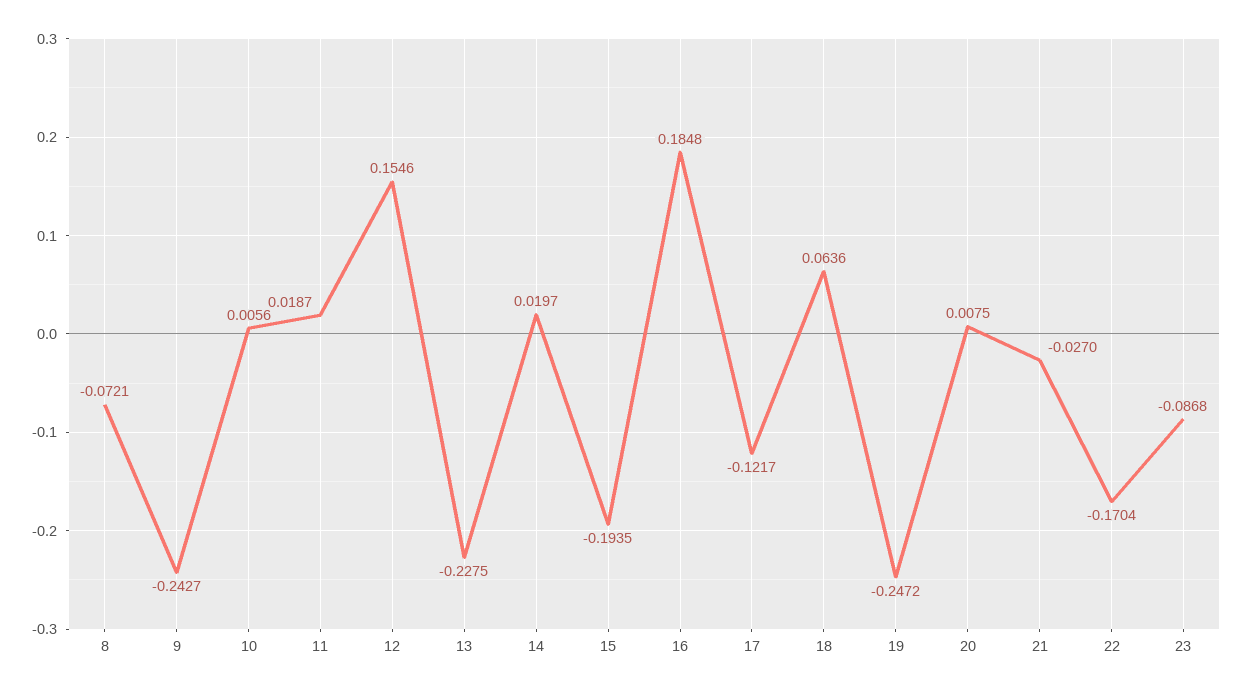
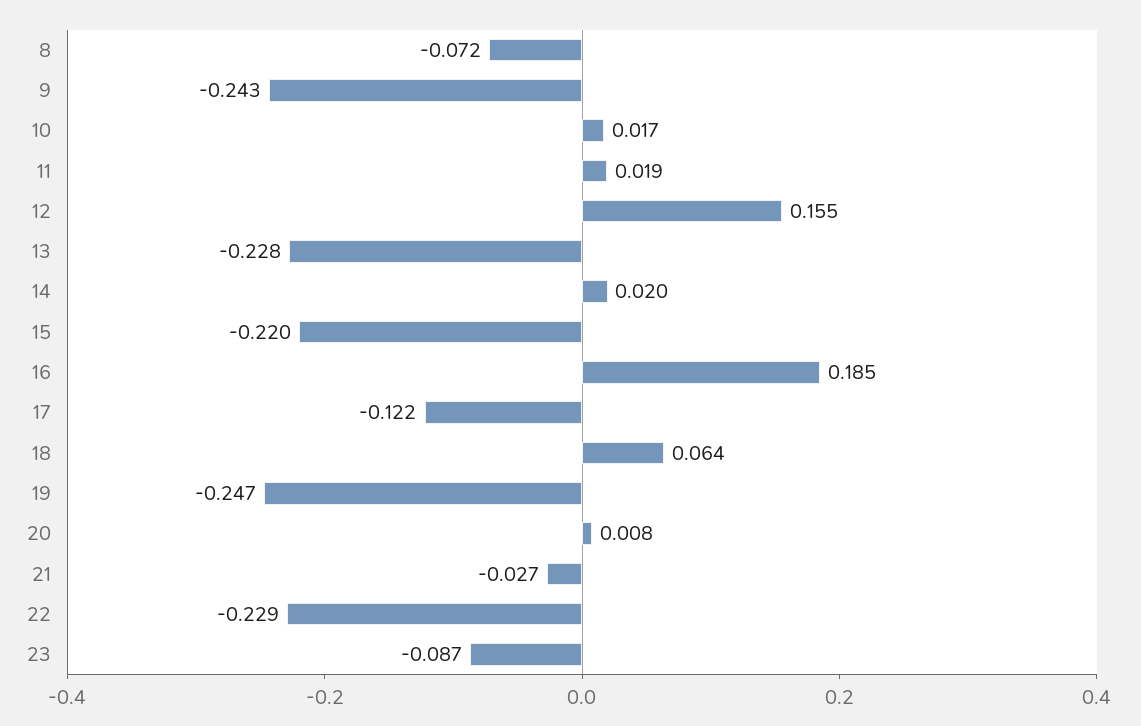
10: 0.0056 -> 0.017
15: -0.1935 -> -0.22
22: -0.1704 -> -0.229

